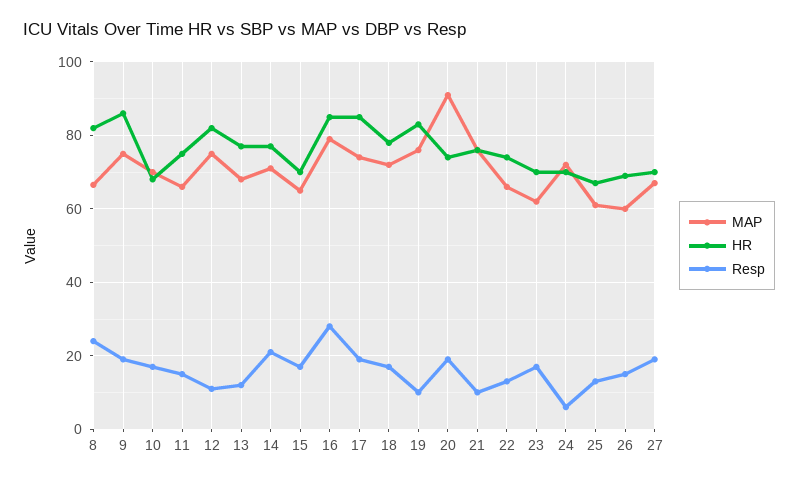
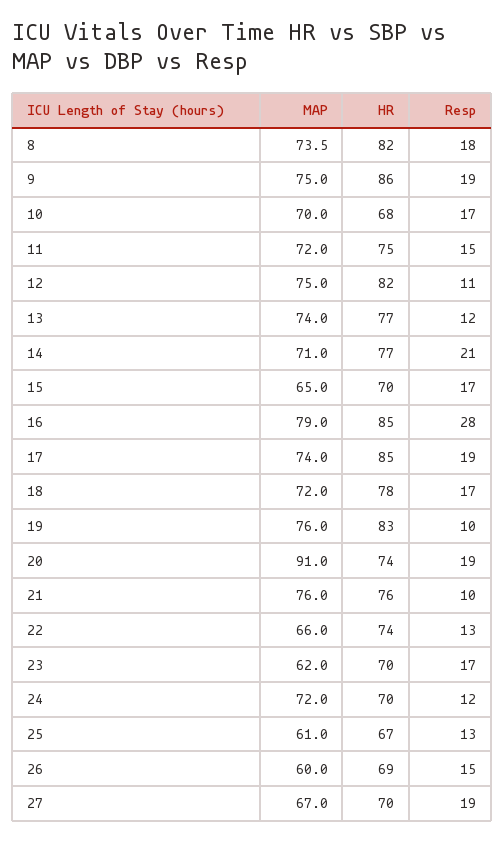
MAP, 8: 66 -> 73.5
Resp, 8: 24 -> 18
MAP, 11: 66 -> 72
MAP, 13: 68 -> 74
Resp, 24: 6 -> 12

